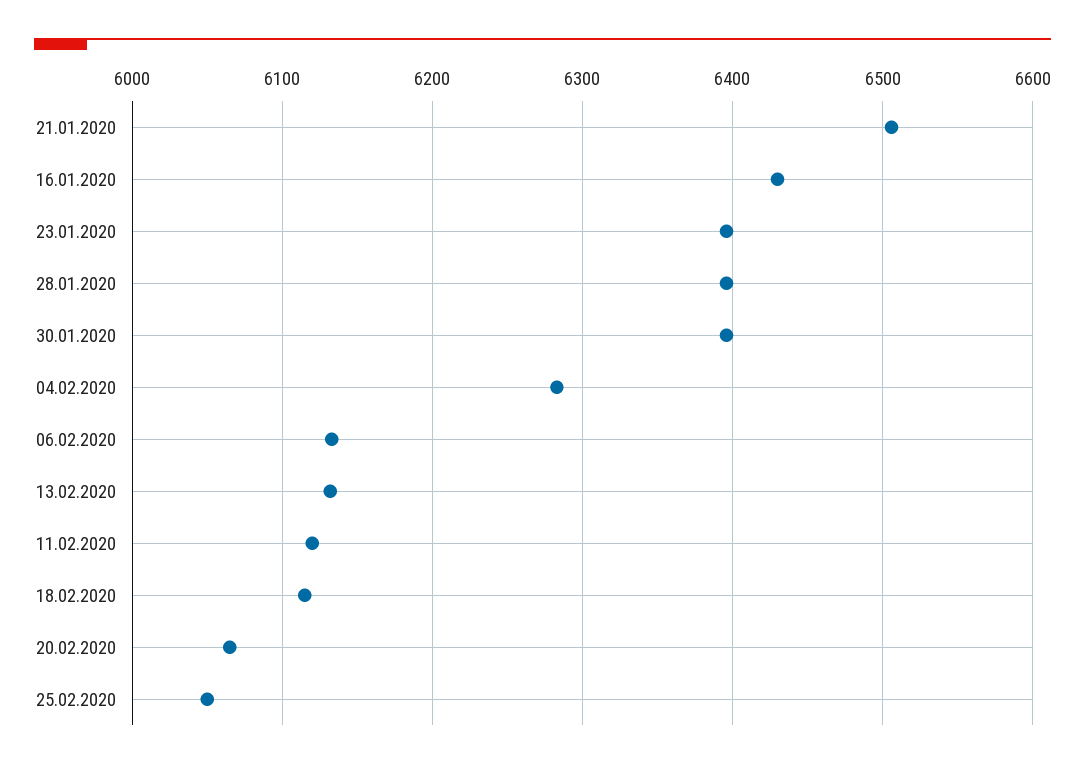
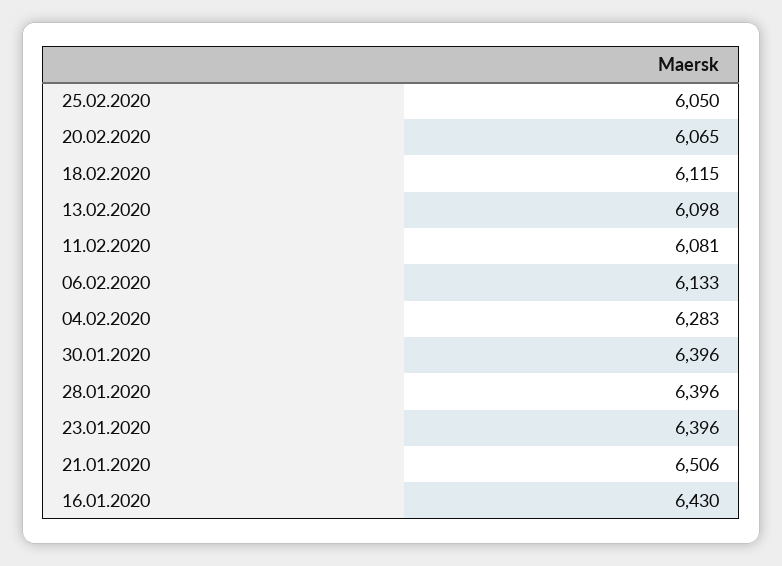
13.02.2020: 6130 -> 6098
11.02.2020: 6120 -> 6081

